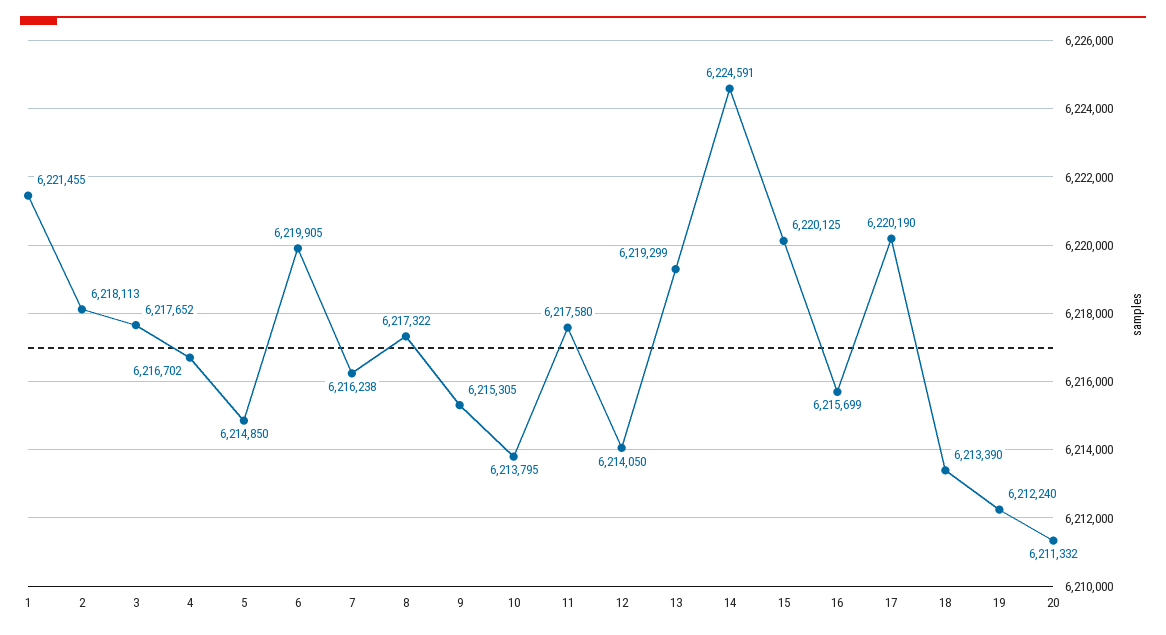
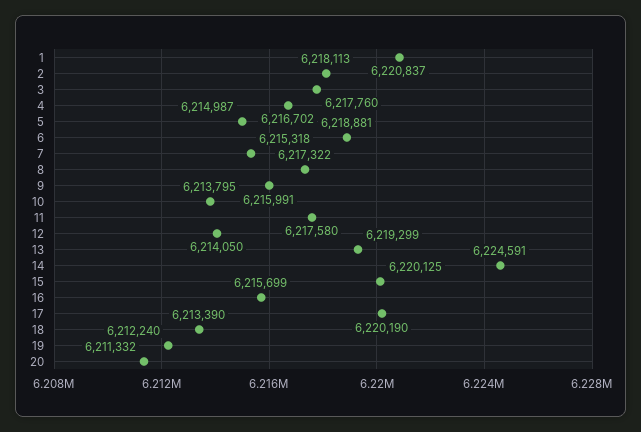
1: 6221455 -> 6220837
3: 6217652 -> 6217760
5: 6214850 -> 6214987
6: 6219905 -> 6218881
7: 6216238 -> 6215318
9: 6215305 -> 6215991

